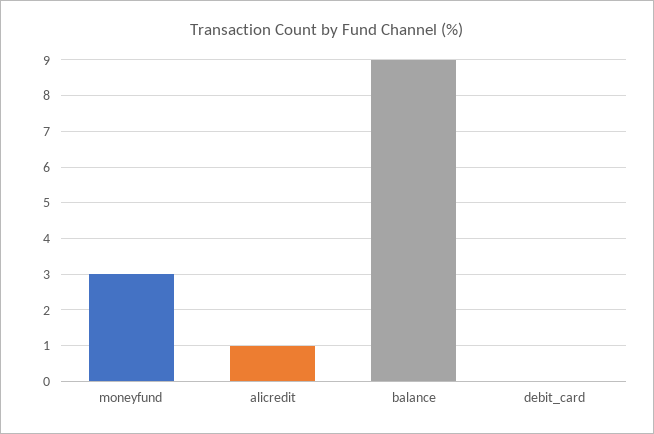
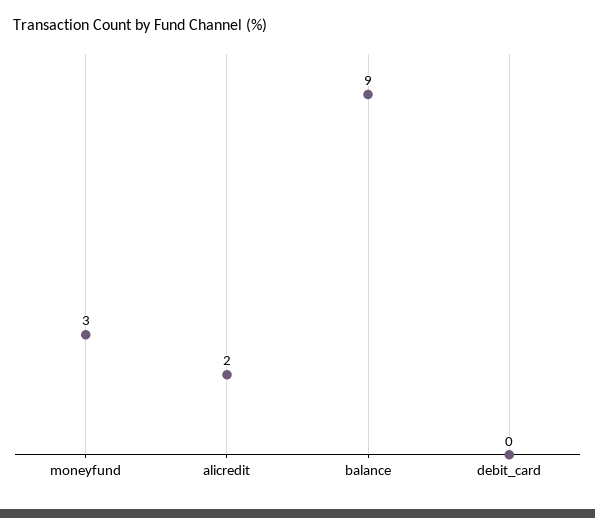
alicredit: 1 -> 2

